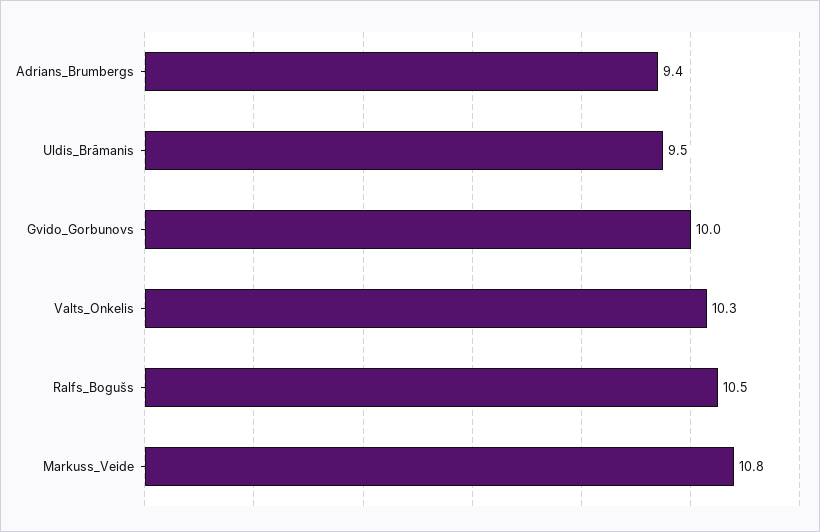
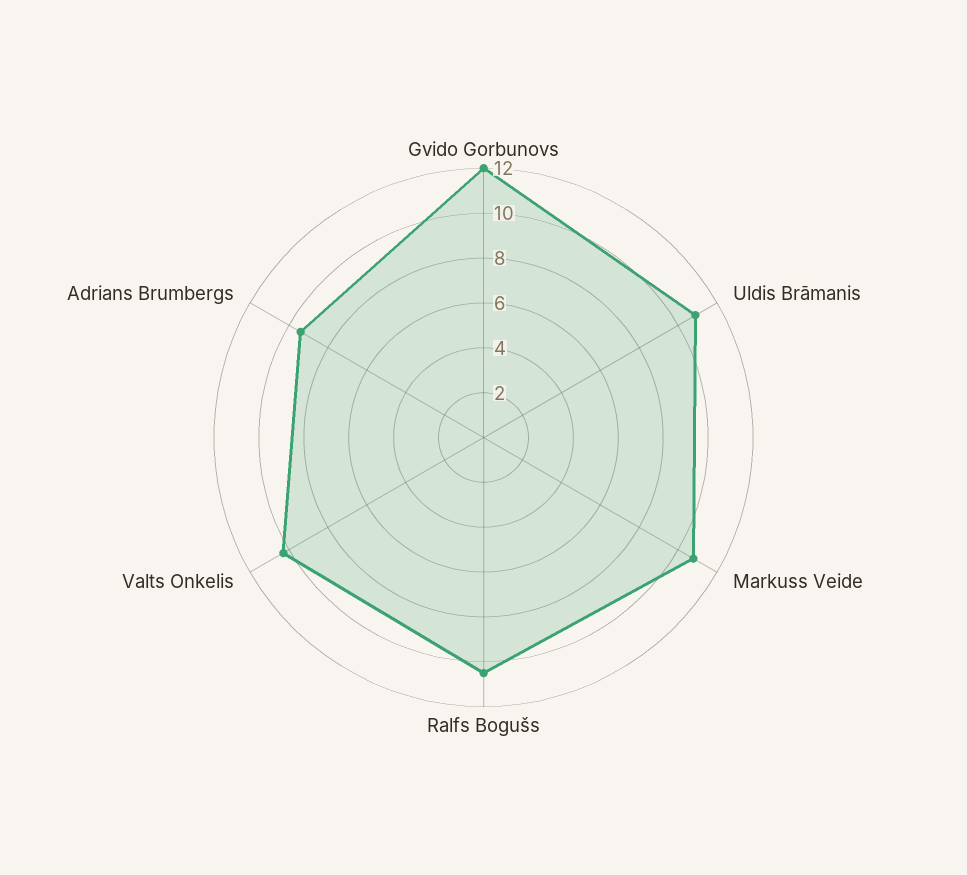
Uldis_Brāmanis: 9.5 -> 11
Gvido_Gorbunovs: 10 -> 12

